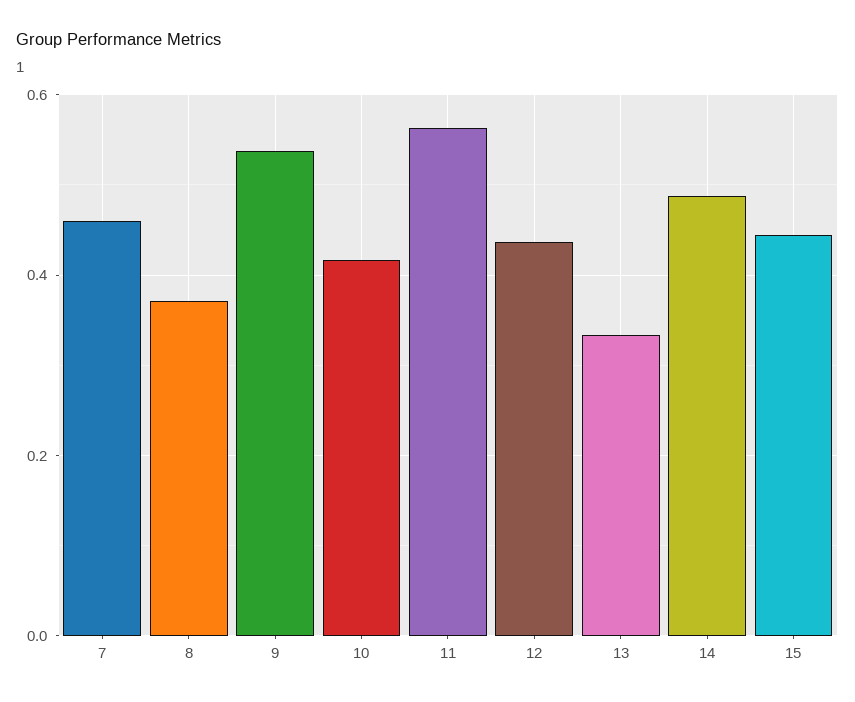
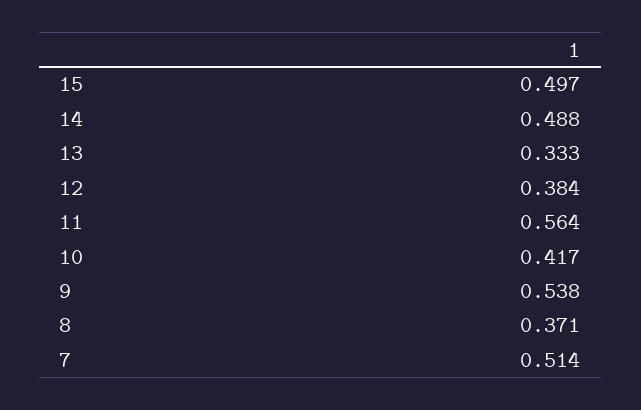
7: 0.46 -> 0.514
12: 0.44 -> 0.384
15: 0.44 -> 0.497

